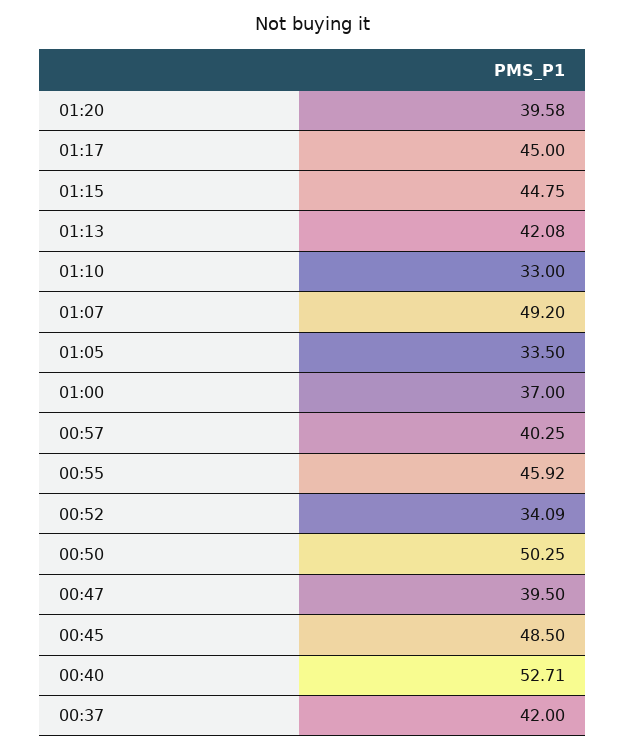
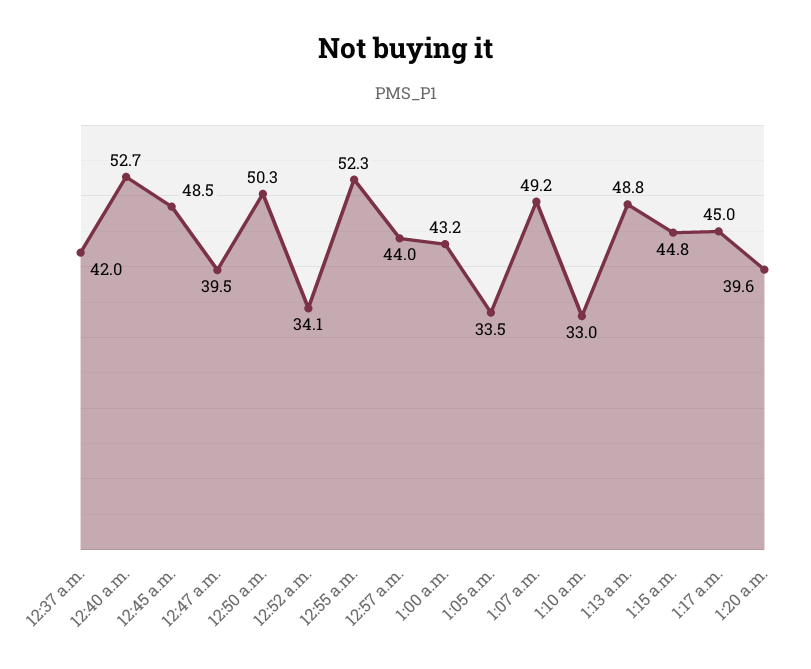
01:13: 42.08 -> 48.8
01:00: 37 -> 43.2
00:57: 40.25 -> 44
00:55: 45.92 -> 52.3

